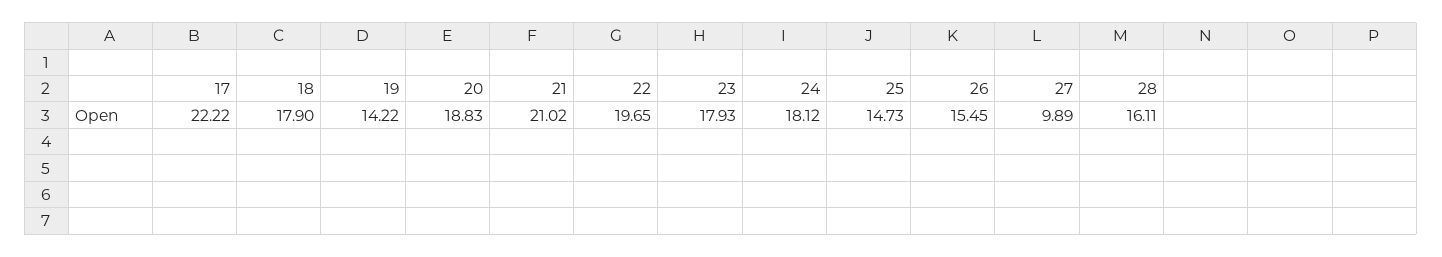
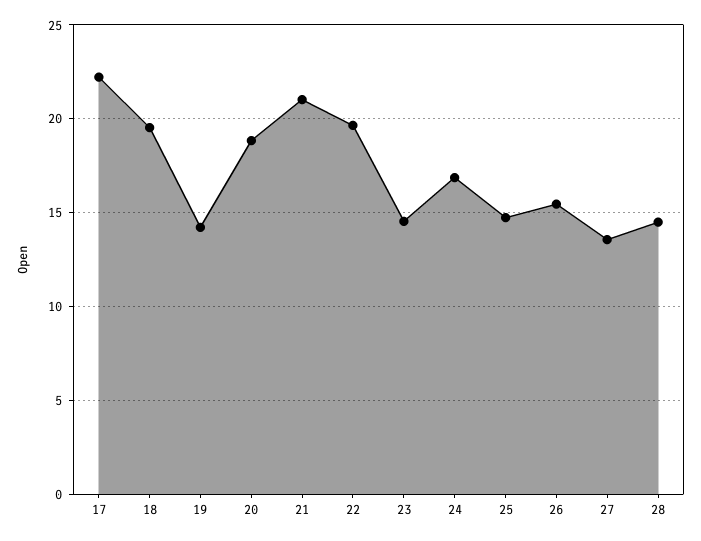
18: 17.9 -> 19.5
23: 17.93 -> 14.5
24: 18.12 -> 17
27: 9.89 -> 13.5
28: 16.11 -> 14.5

